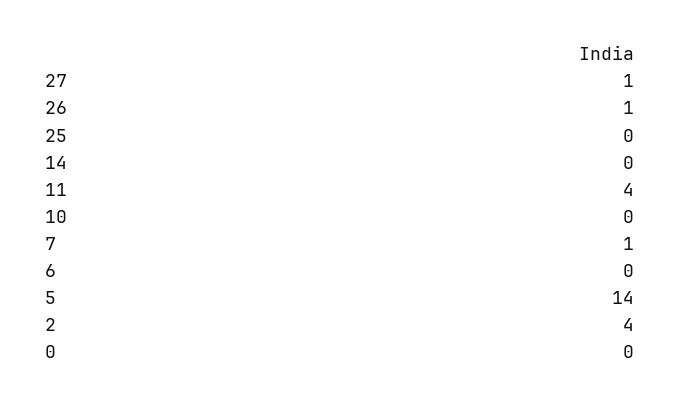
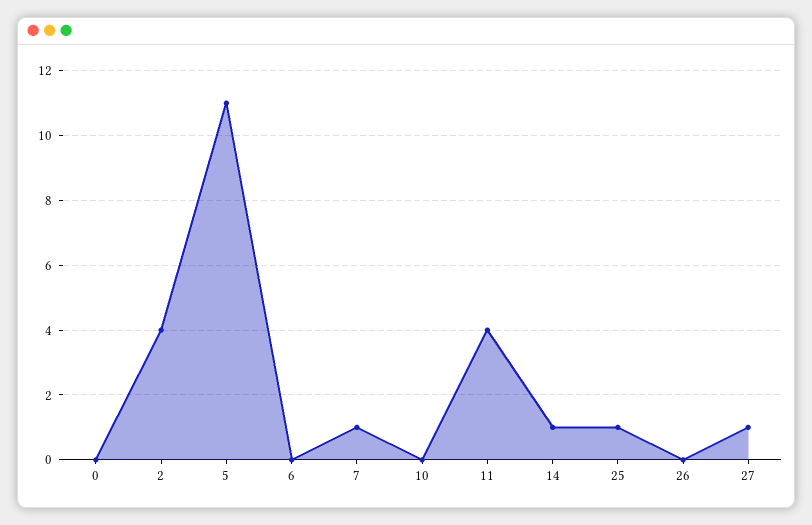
26: 1 -> 0
25: 0 -> 1
14: 0 -> 1
5: 14 -> 11

